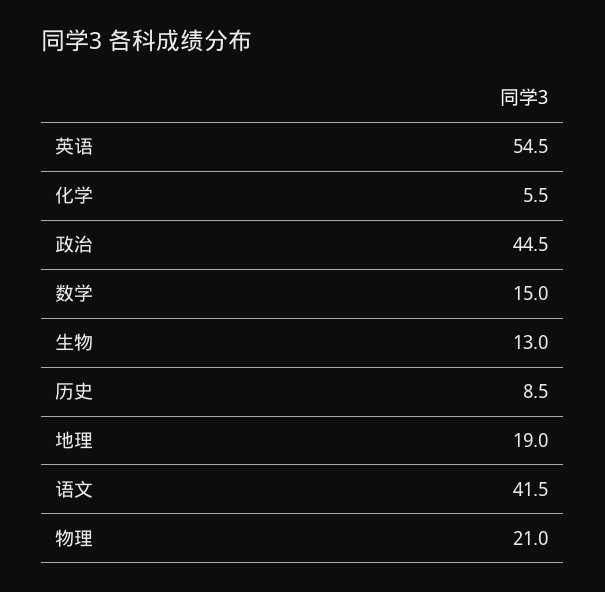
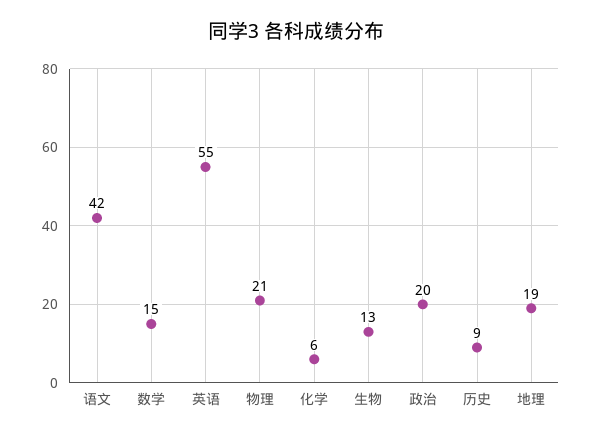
政治: 44.5 -> 20

